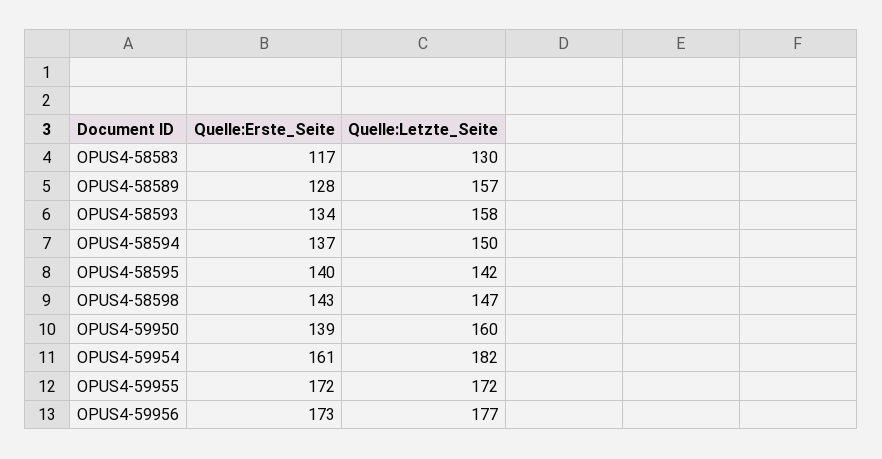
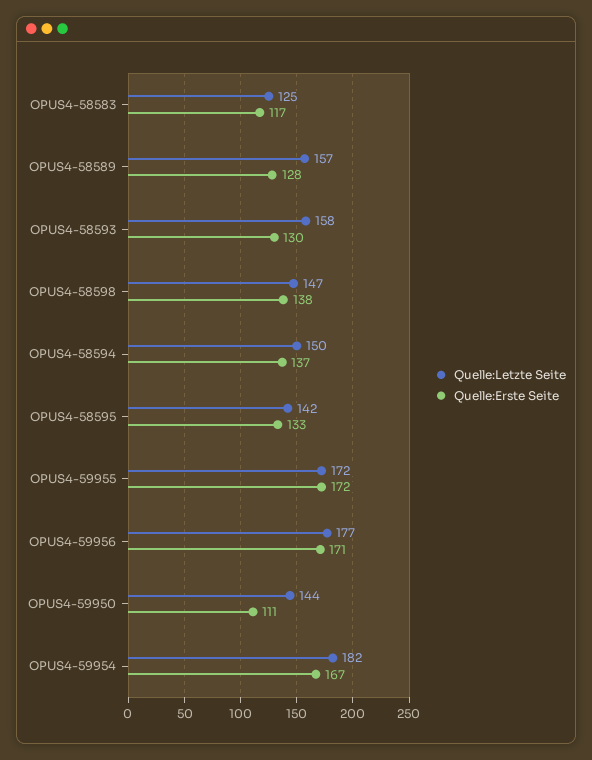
Quelle:Letzte_Seite, OPUS4-58583: 130 -> 125
Quelle:Erste_Seite, OPUS4-58593: 134 -> 130
Quelle:Erste_Seite, OPUS4-58595: 140 -> 133
Quelle:Erste_Seite, OPUS4-58598: 143 -> 138
Quelle:Erste_Seite, OPUS4-59950: 139 -> 111
Quelle:Letzte_Seite, OPUS4-59950: 160 -> 144
Quelle:Erste_Seite, OPUS4-59954: 161 -> 167
Quelle:Erste_Seite, OPUS4-59956: 173 -> 171

